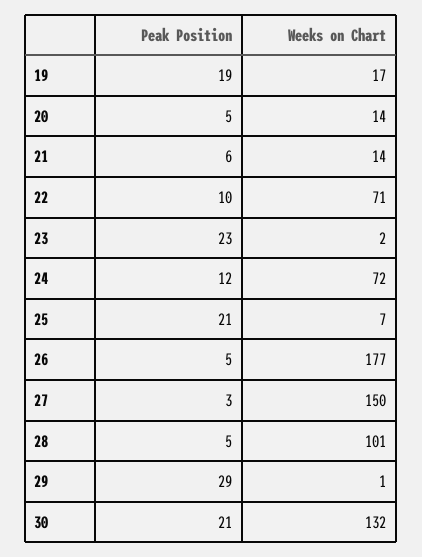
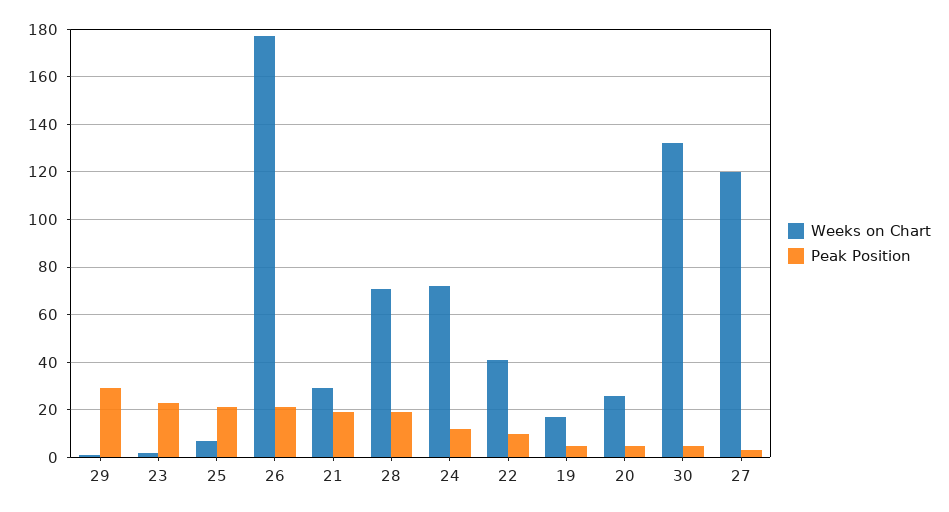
Peak Position, 19: 19 -> 5
Weeks on Chart, 20: 14 -> 25
Peak Position, 21: 6 -> 20
Weeks on Chart, 21: 14 -> 30
Weeks on Chart, 22: 71 -> 40
Peak Position, 26: 5 -> 20
Weeks on Chart, 27: 150 -> 120
Peak Position, 28: 5 -> 20
Weeks on Chart, 28: 101 -> 70
Peak Position, 30: 21 -> 5

